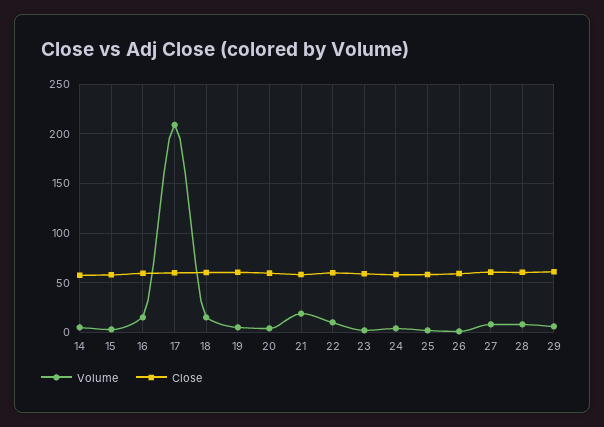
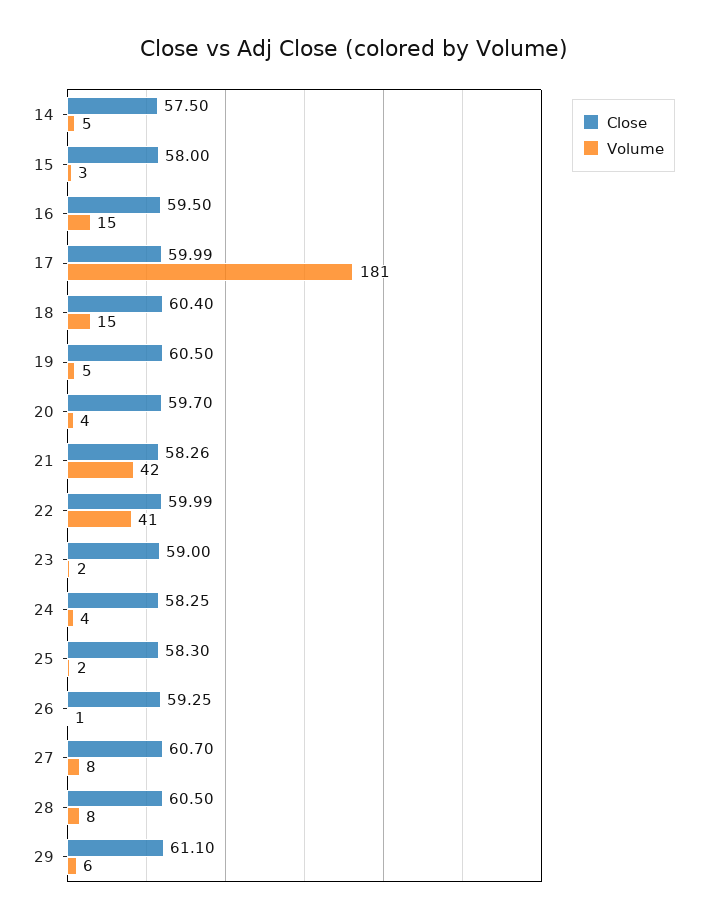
Volume, 17: 210 -> 181
Volume, 21: 20 -> 42
Volume, 22: 10 -> 41

